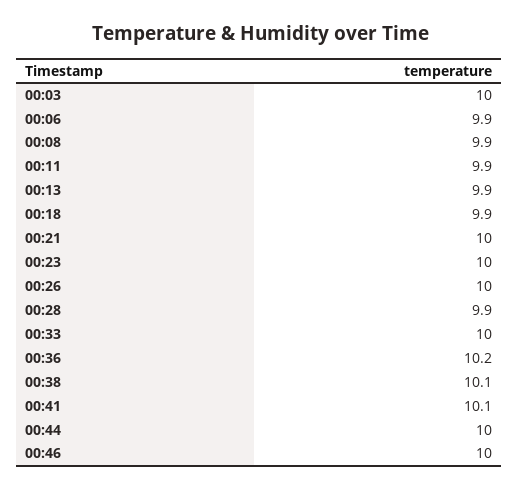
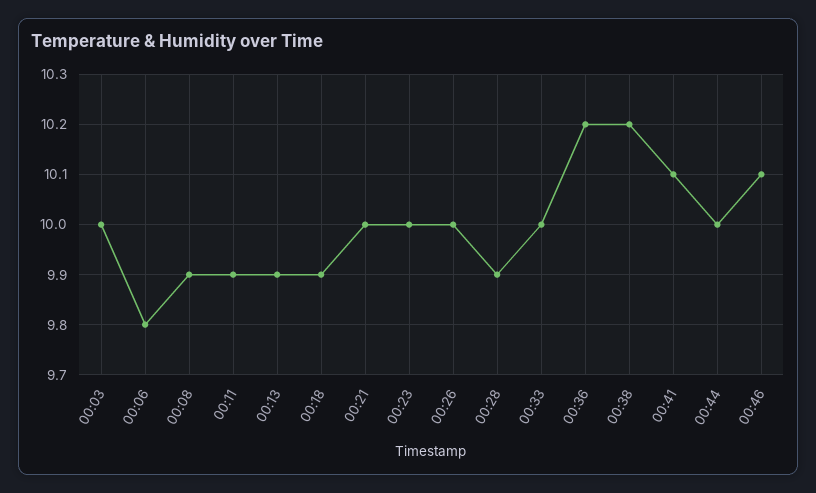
00:06: 9.9 -> 9.8
00:38: 10.1 -> 10.2
00:46: 10 -> 10.1

